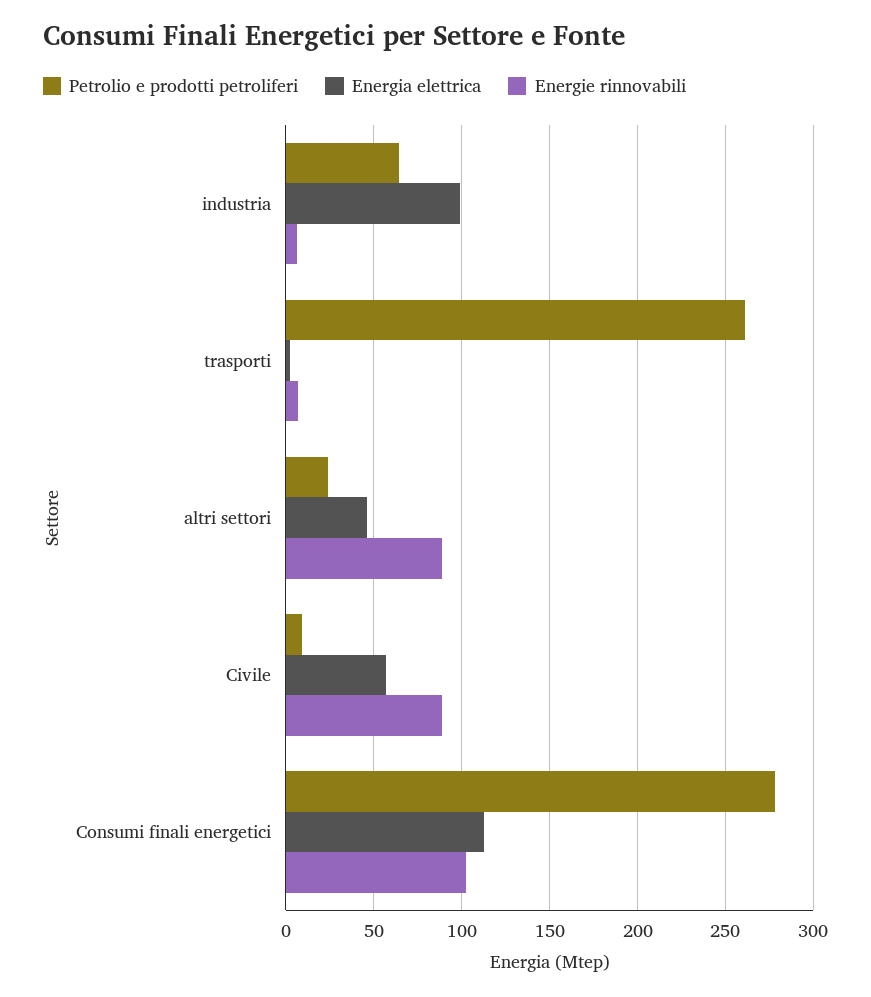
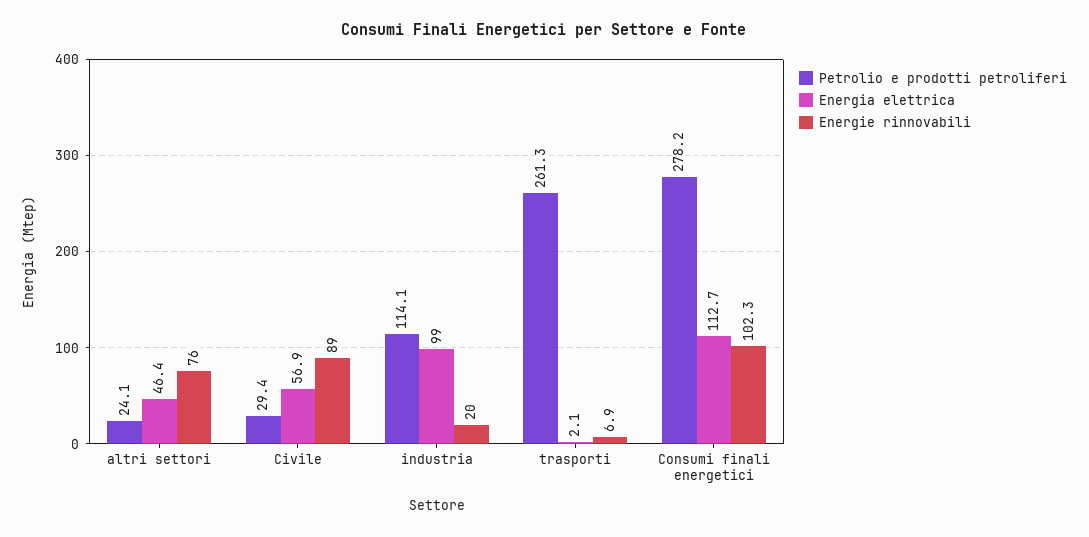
Petrolio e prodotti petroliferi, industria: 65 -> 114.1
Energie rinnovabili, industria: 5 -> 20
Energie rinnovabili, altri settori: 90 -> 76
Petrolio e prodotti petroliferi, Civile: 10 -> 29.4

